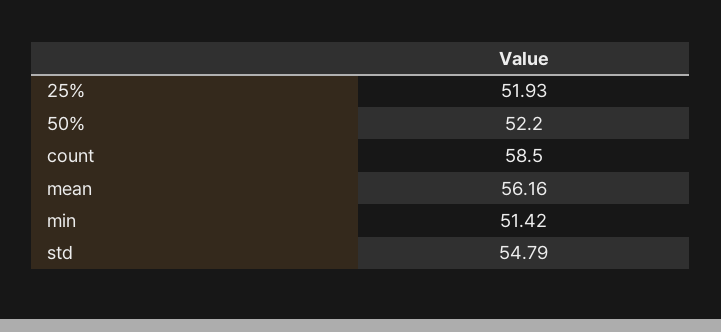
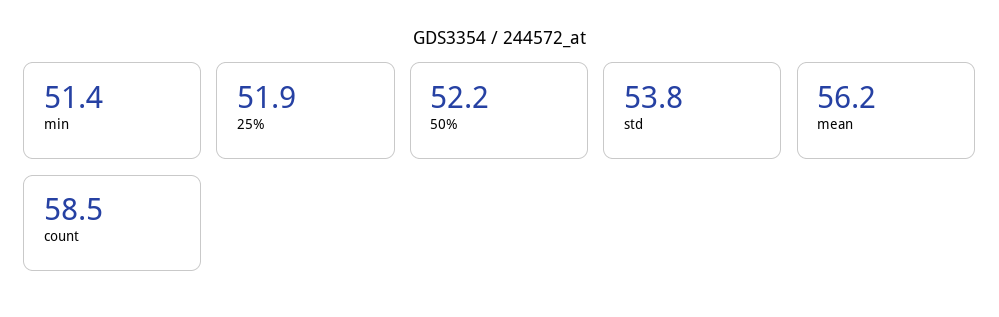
std: 54.79 -> 53.8

